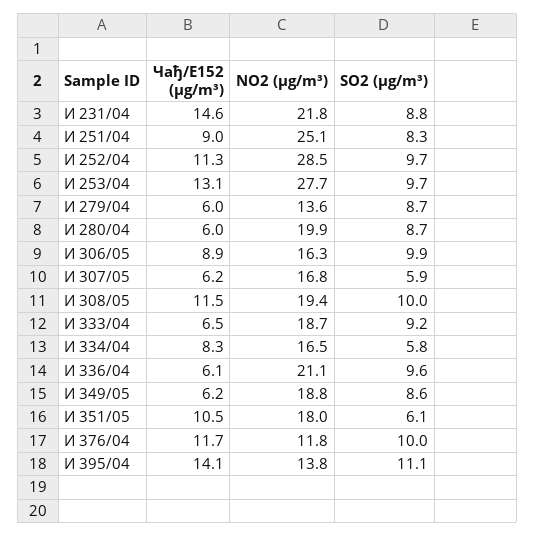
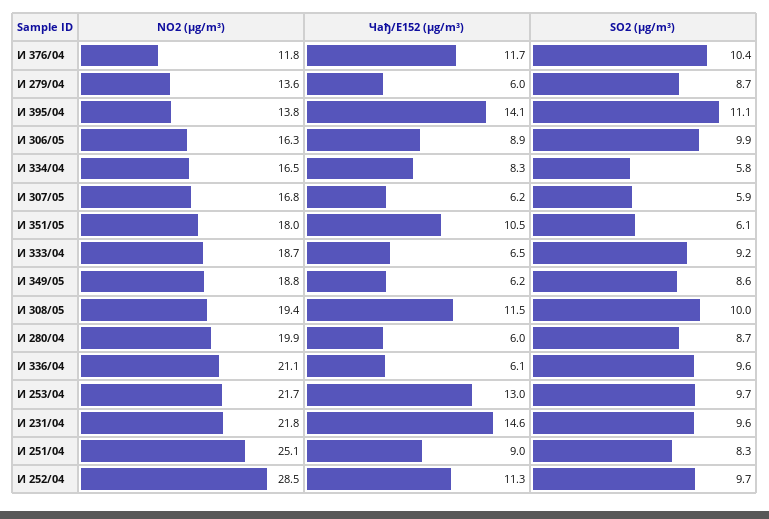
SO2 (µg/m³), И 231/04: 8.8 -> 9.6
Чађ/E152 (µg/m³), И 253/04: 13.1 -> 13
NO2 (µg/m³), И 253/04: 27.7 -> 21.7
SO2 (µg/m³), И 376/04: 10 -> 10.4

